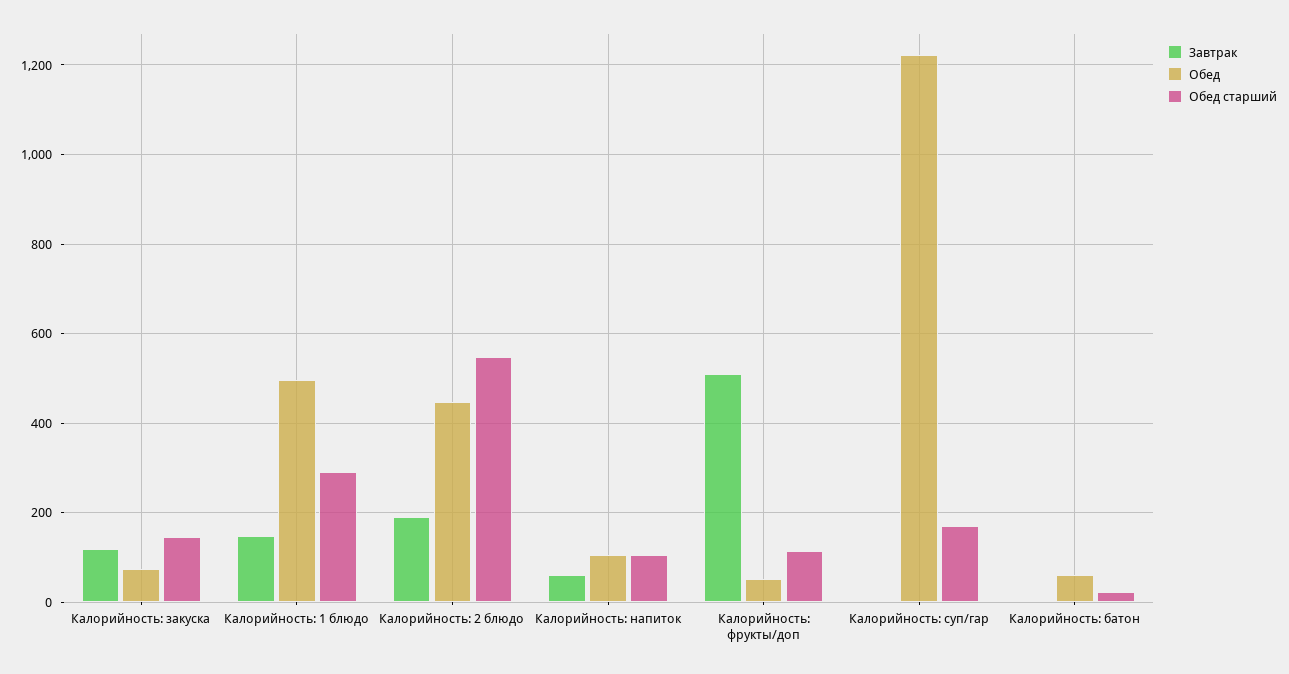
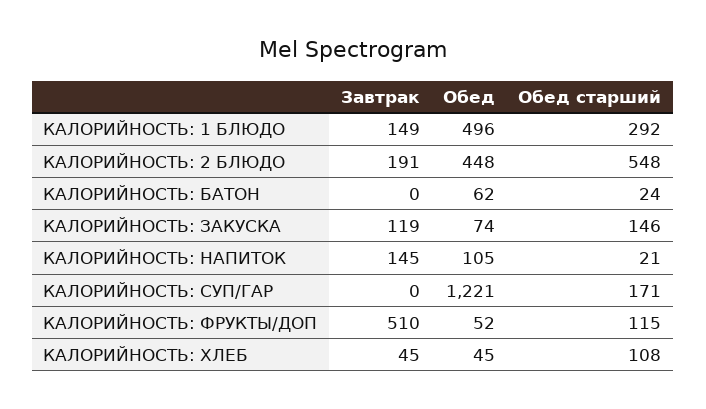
Завтрак, Калорийность: напиток: 60 -> 145
Обед старший, Калорийность: напиток: 100 -> 21
Завтрак, КАЛОРИЙНОСТЬ: ХЛЕБ: none -> 45
Обед, КАЛОРИЙНОСТЬ: ХЛЕБ: none -> 45
Обед старший, КАЛОРИЙНОСТЬ: ХЛЕБ: none -> 108

